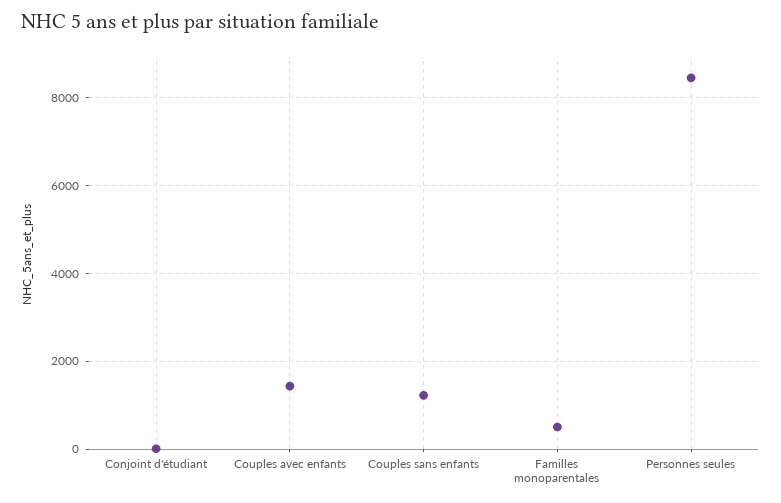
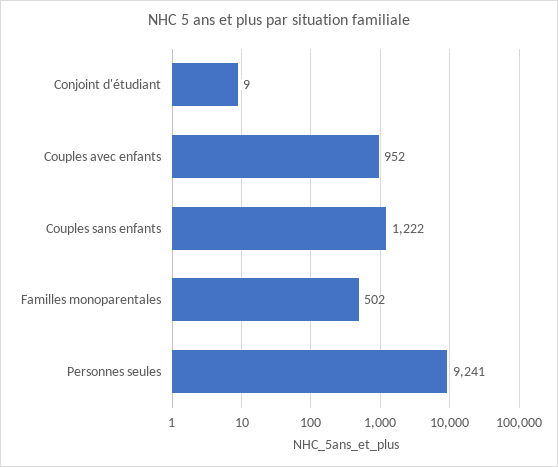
Couples avec enfants: 1400 -> 952
Personnes seules: 8400 -> 9241

